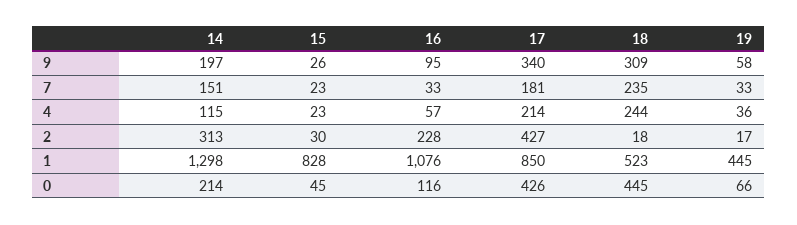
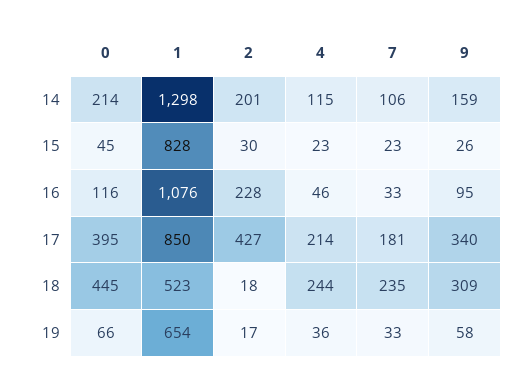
14, 9: 197 -> 159
14, 7: 151 -> 106
16, 4: 57 -> 46
14, 2: 313 -> 201
19, 1: 445 -> 654
17, 0: 426 -> 395

